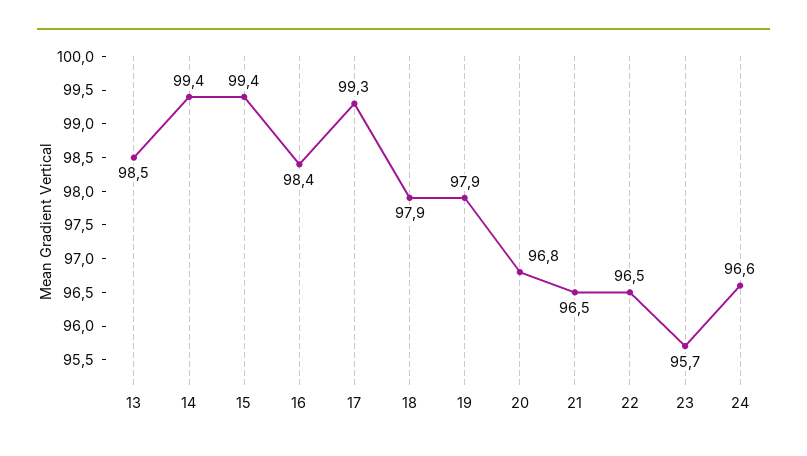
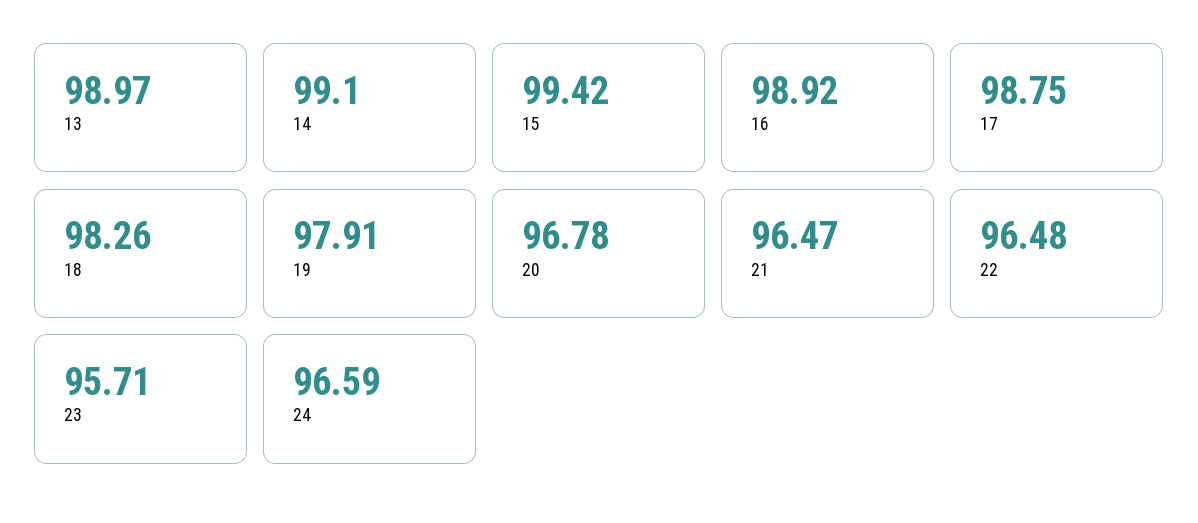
13: 98.5 -> 98.97
14: 99.4 -> 99.1
16: 98.4 -> 98.92
17: 99.3 -> 98.75
18: 97.9 -> 98.26

